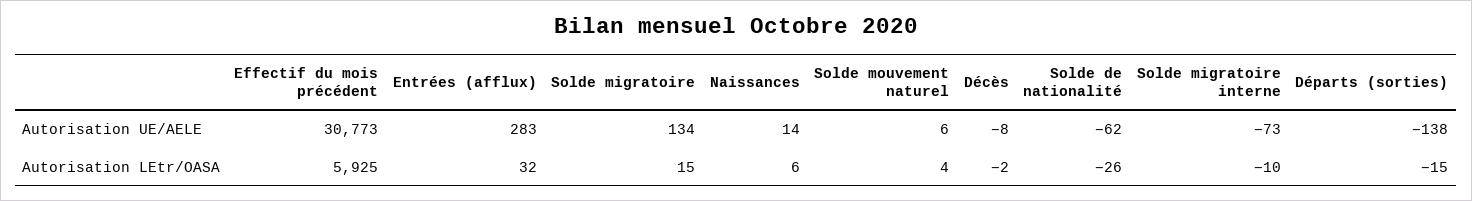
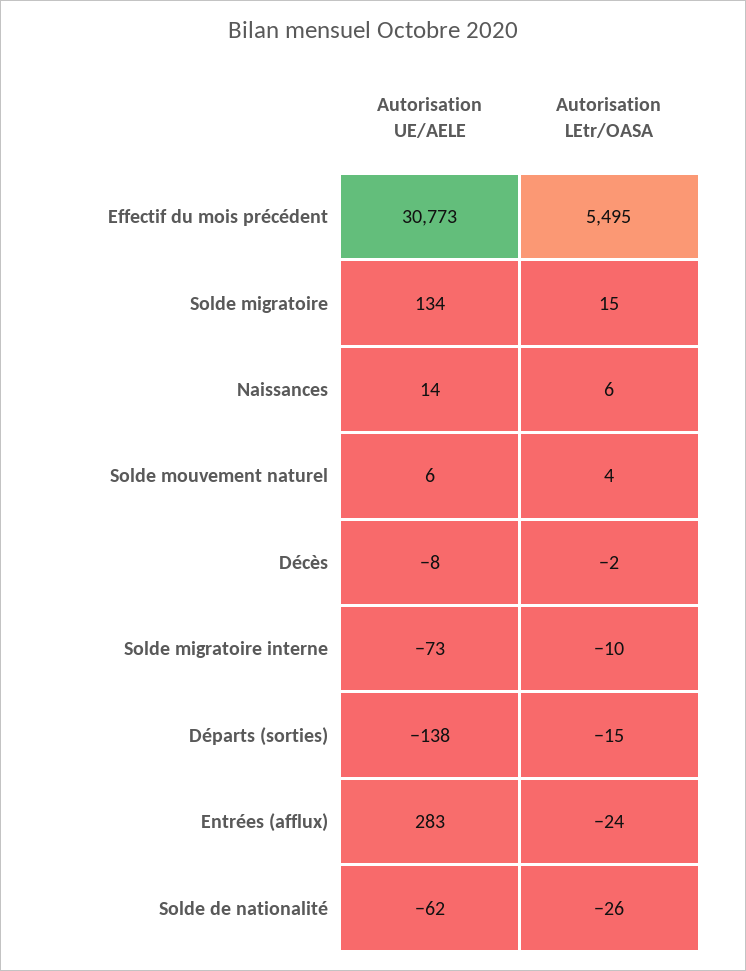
Effectif du mois précédent, Autorisation LEtr/OASA: 5925 -> 5495
Entrées (afflux), Autorisation LEtr/OASA: 32 -> -24

